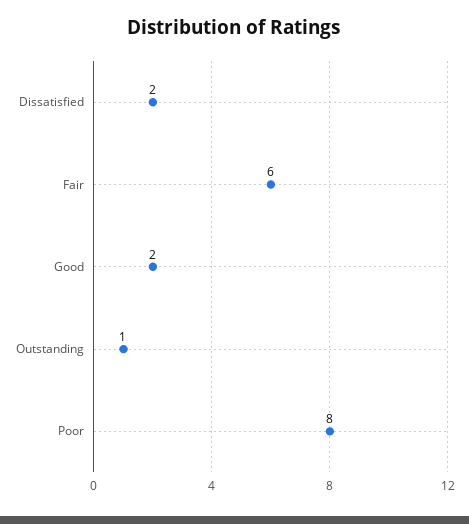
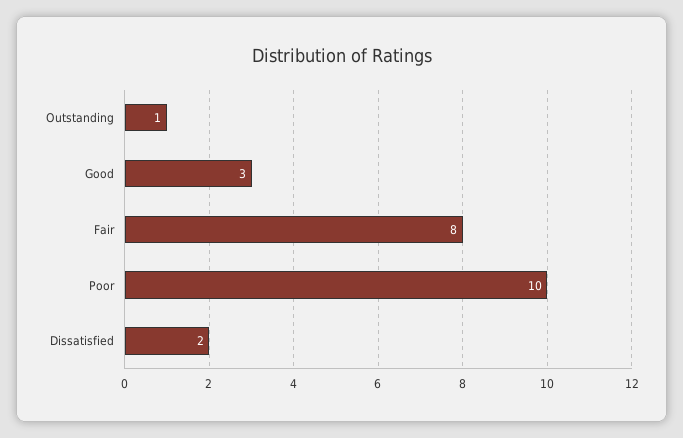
Fair: 6 -> 8
Good: 2 -> 3
Poor: 8 -> 10

